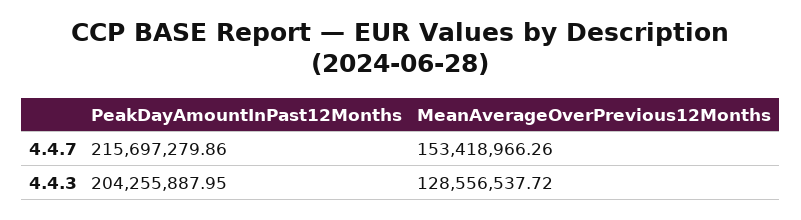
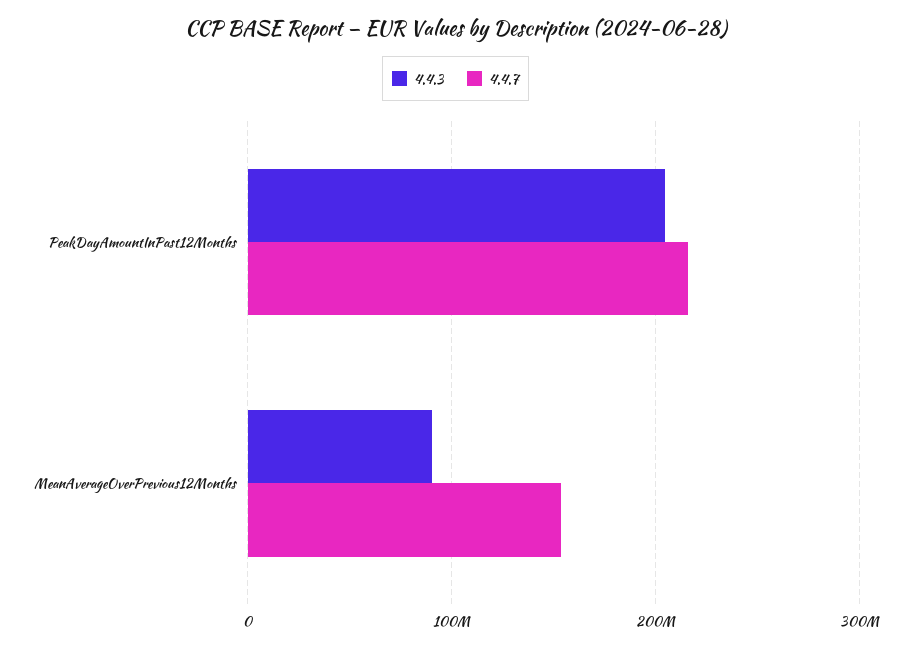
4.4.3, MeanAverageOverPrevious12Months: 128556537.72 -> 90000000

